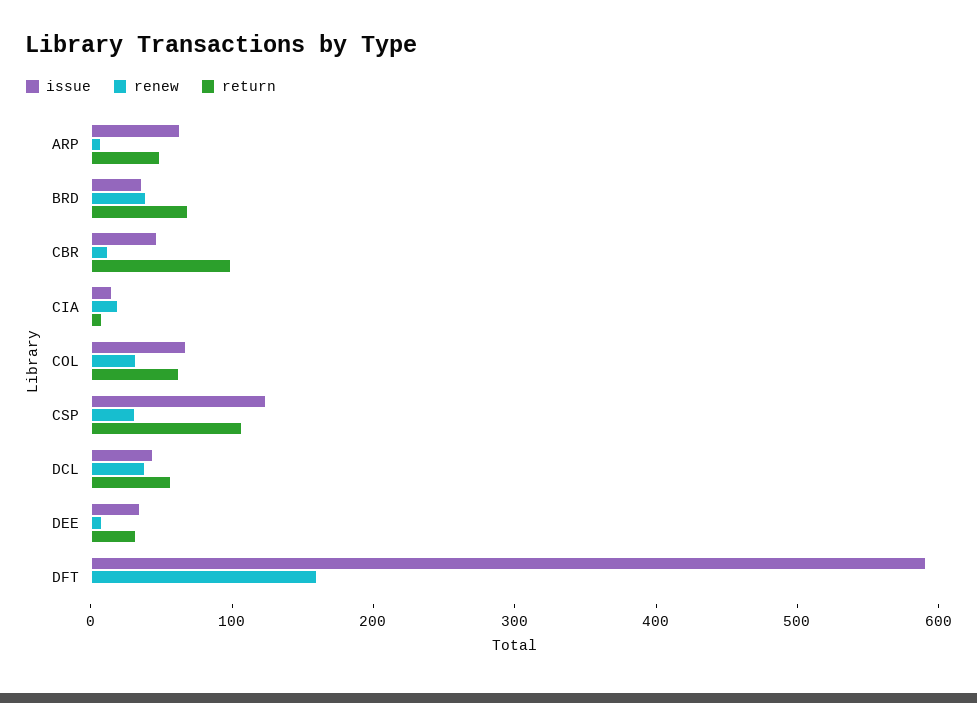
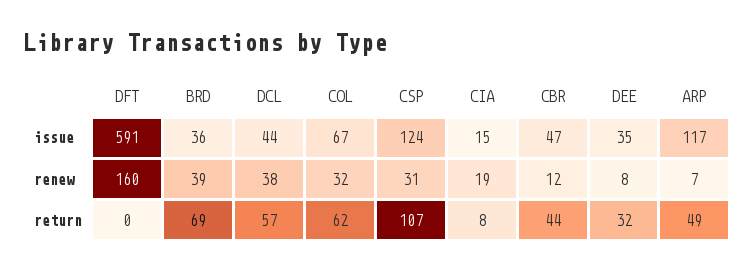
issue, ARP: 60 -> 117
return, CBR: 100 -> 44

